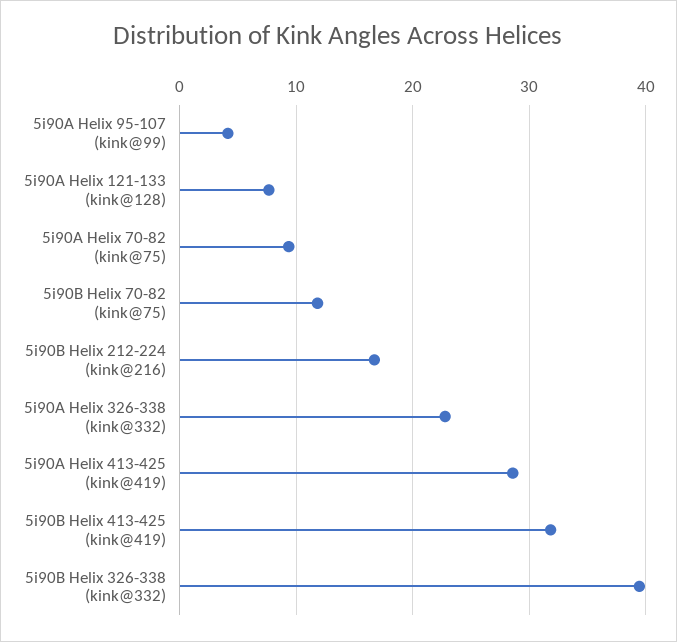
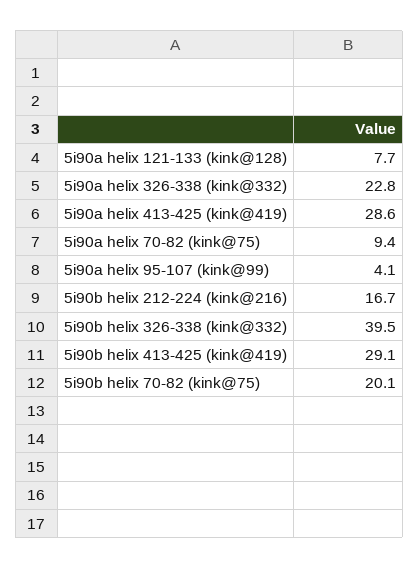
5i90B Helix 70-82 (kink@75): 12 -> 20.1
5i90B Helix 413-425 (kink@419): 32 -> 29.1

